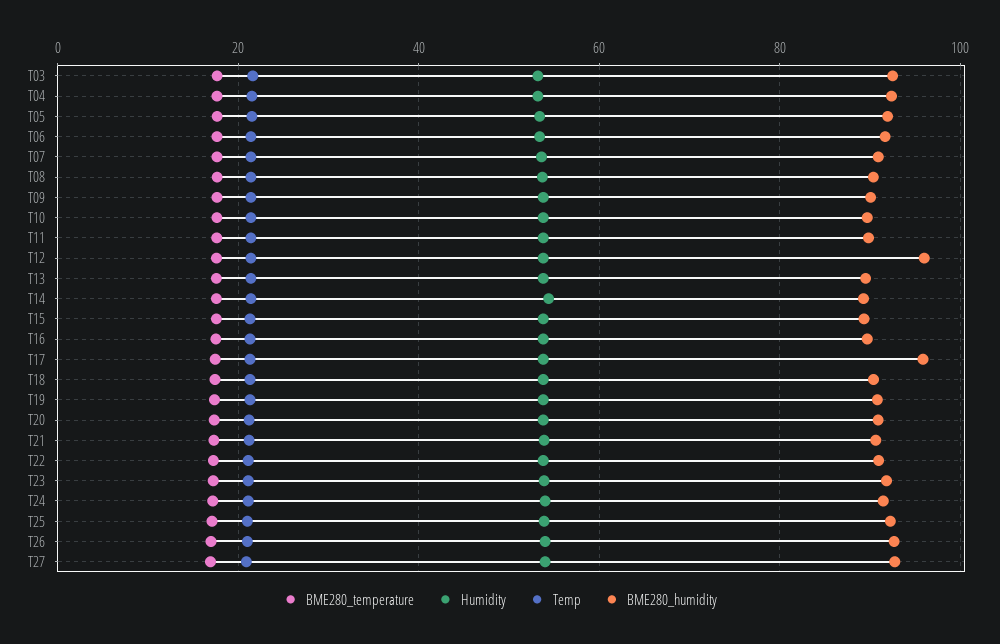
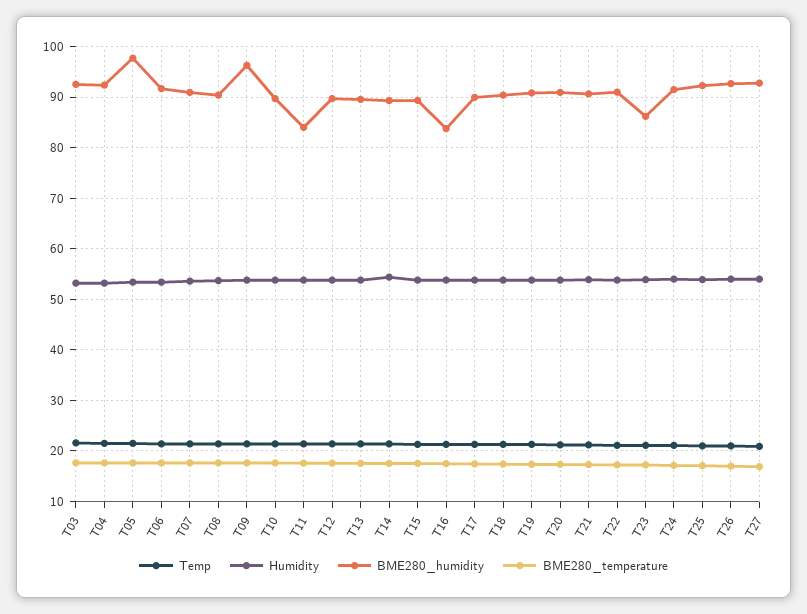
BME280_humidity, T05: 92 -> 98
BME280_humidity, T09: 90 -> 96
BME280_humidity, T11: 90 -> 84
BME280_humidity, T12: 96 -> 90
BME280_humidity, T16: 90 -> 84
BME280_humidity, T17: 96 -> 90
BME280_humidity, T23: 92 -> 86

